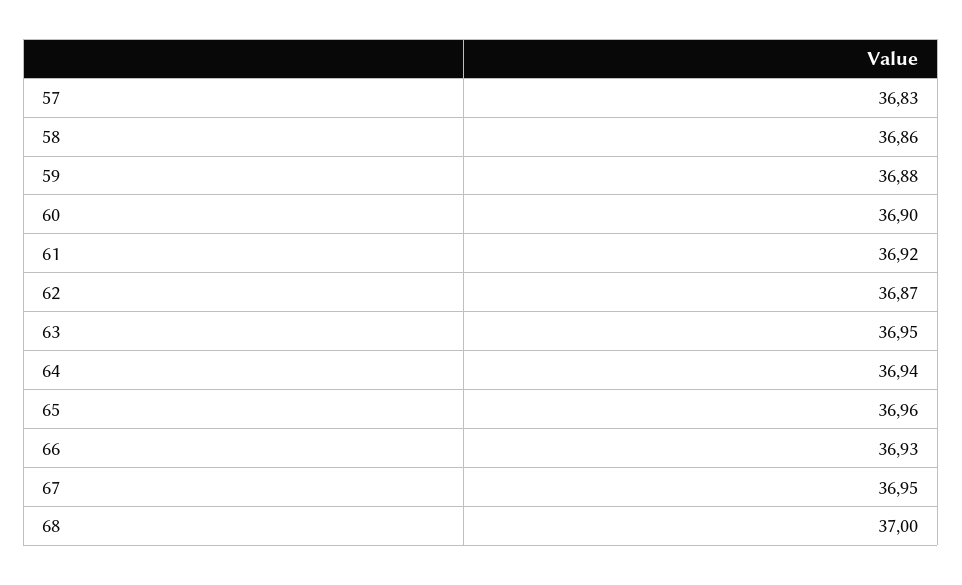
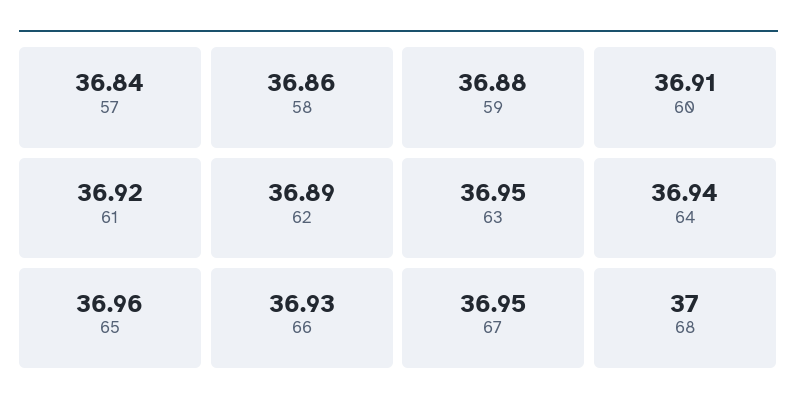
57: 36.83 -> 36.84
60: 36.9 -> 36.91
62: 36.87 -> 36.89

